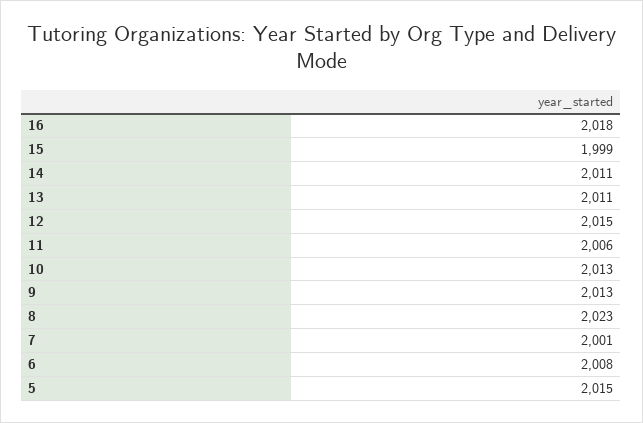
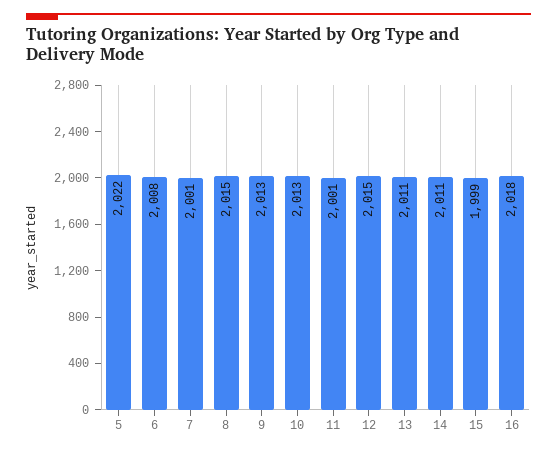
11: 2006 -> 2001
8: 2023 -> 2015
5: 2015 -> 2022

